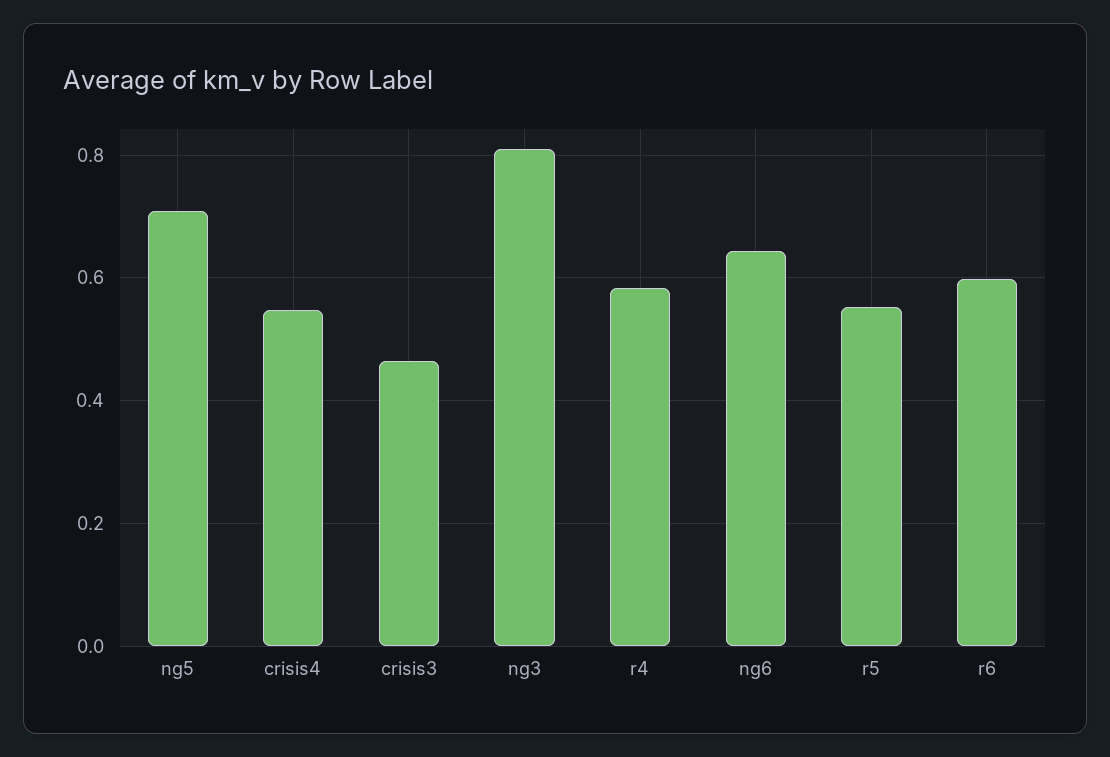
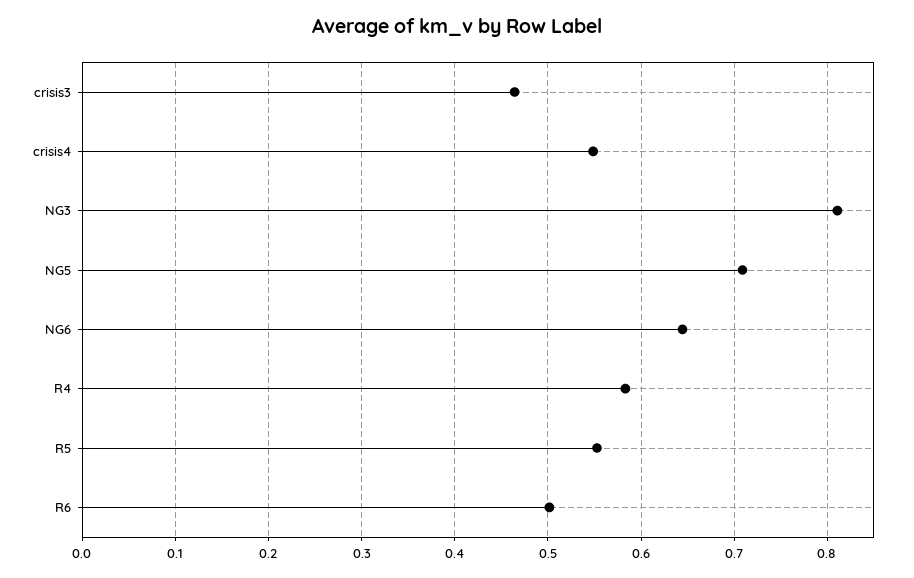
r6: 0.6 -> 0.5

